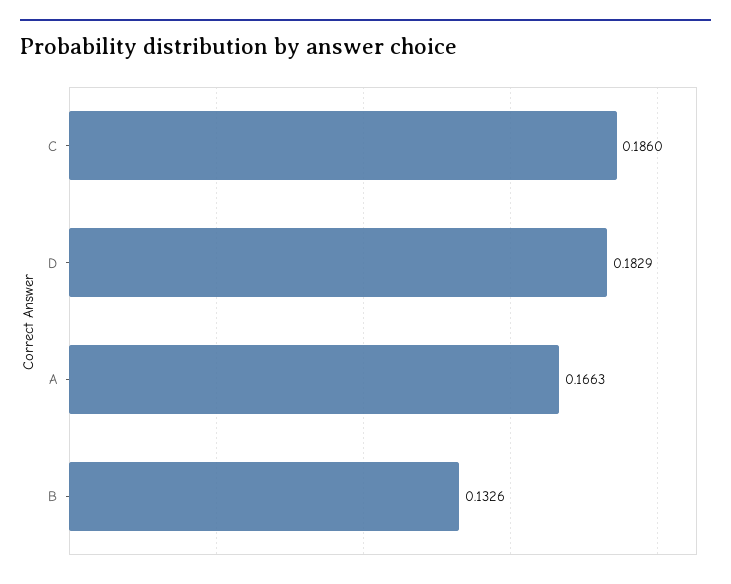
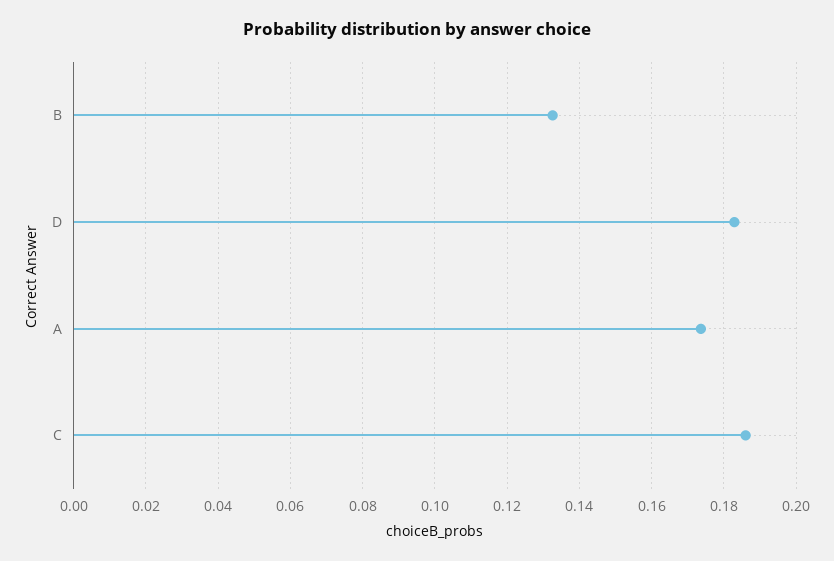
A: 0.1663 -> 0.174

